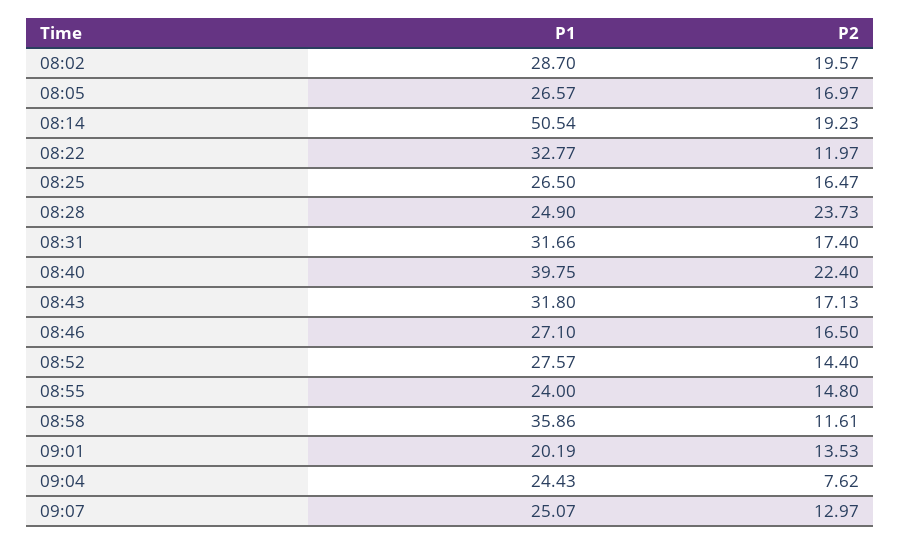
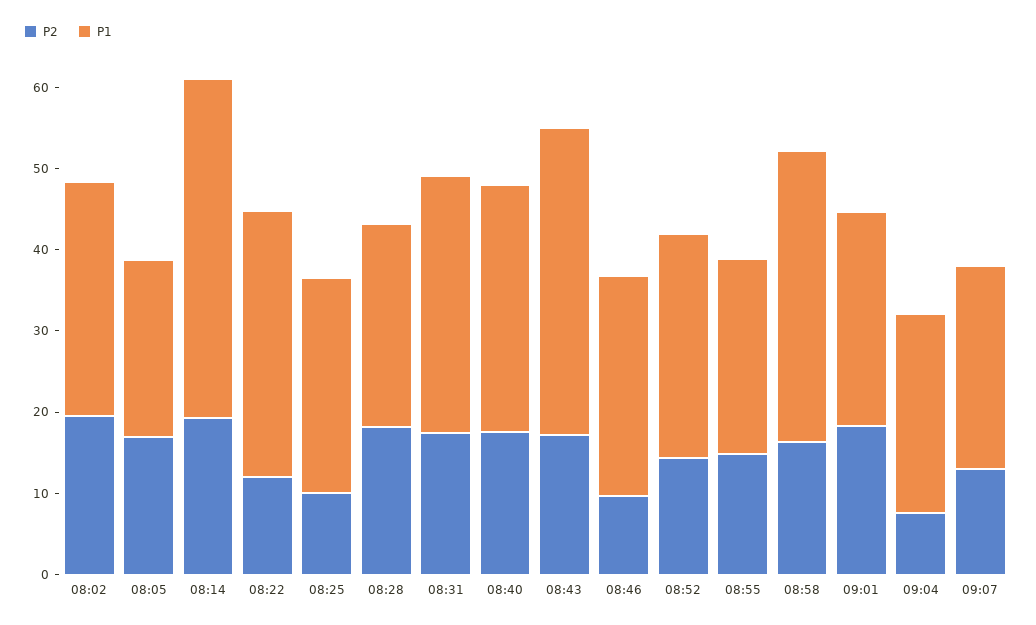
P1, 08:05: 26.57 -> 22
P1, 08:14: 50.54 -> 42
P2, 08:25: 16.47 -> 10
P2, 08:28: 23.73 -> 18
P1, 08:40: 39.75 -> 30
P2, 08:40: 22.4 -> 18
P1, 08:43: 31.8 -> 38
P2, 08:46: 16.5 -> 10
P2, 08:58: 11.61 -> 16
P1, 09:01: 20.19 -> 26
P2, 09:01: 13.53 -> 18

